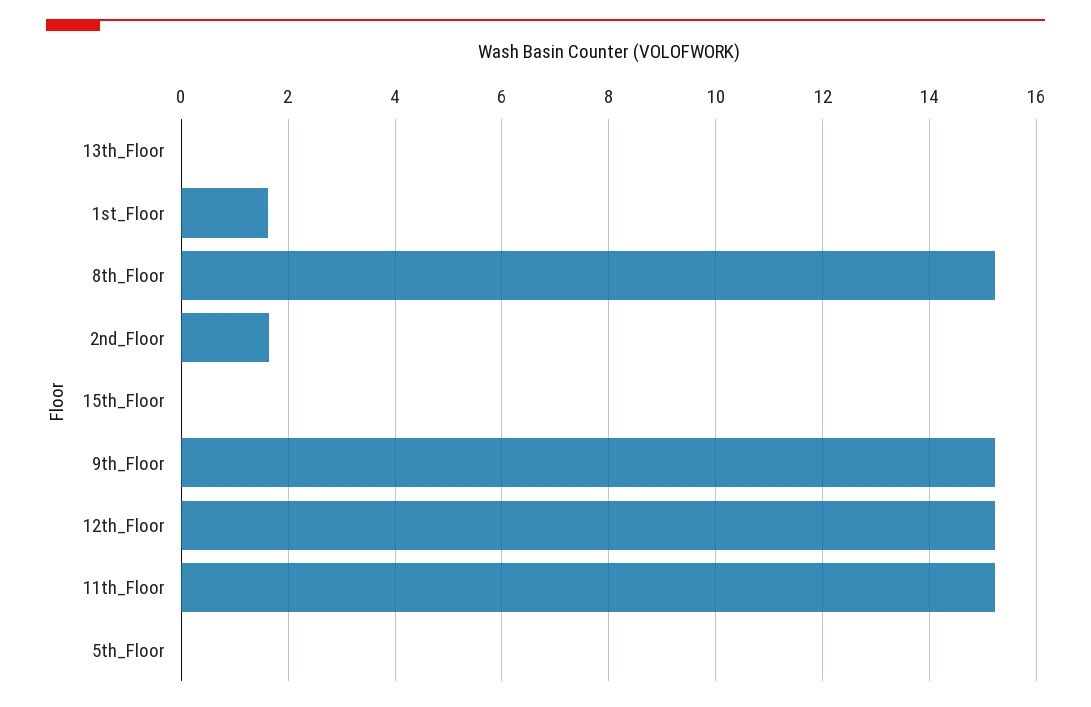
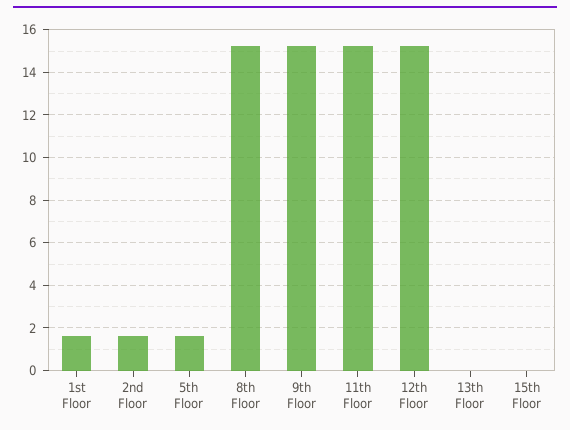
5th_Floor: 0 -> 1.5

